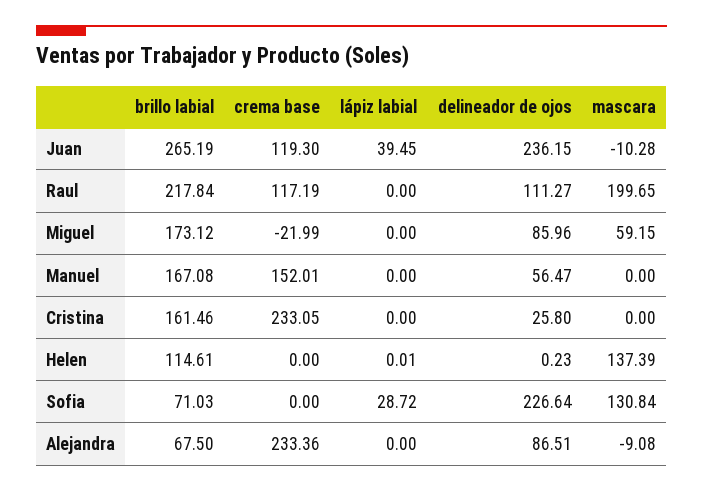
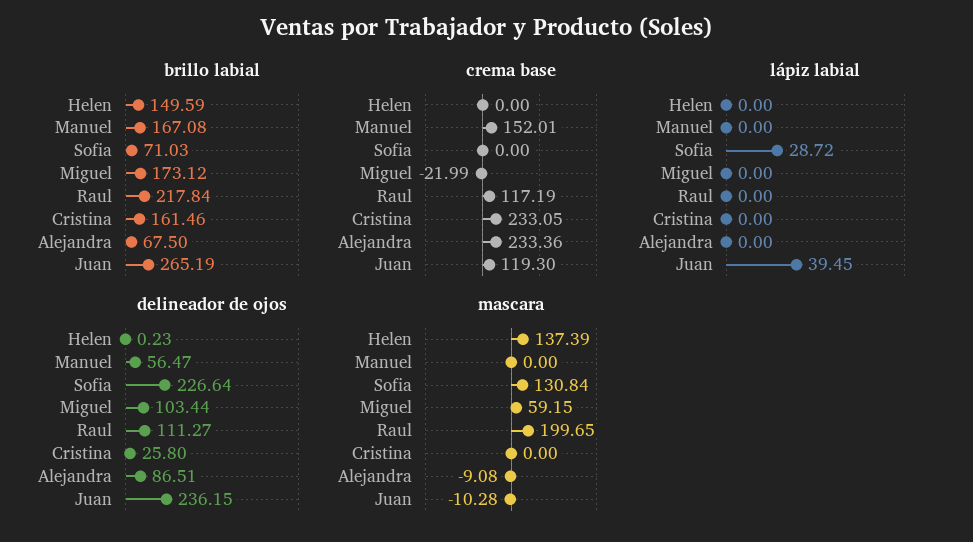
delineador de ojos, Miguel: 85.96 -> 103.44
brillo labial, Helen: 114.61 -> 149.59
lápiz labial, Helen: 0.01 -> 0

